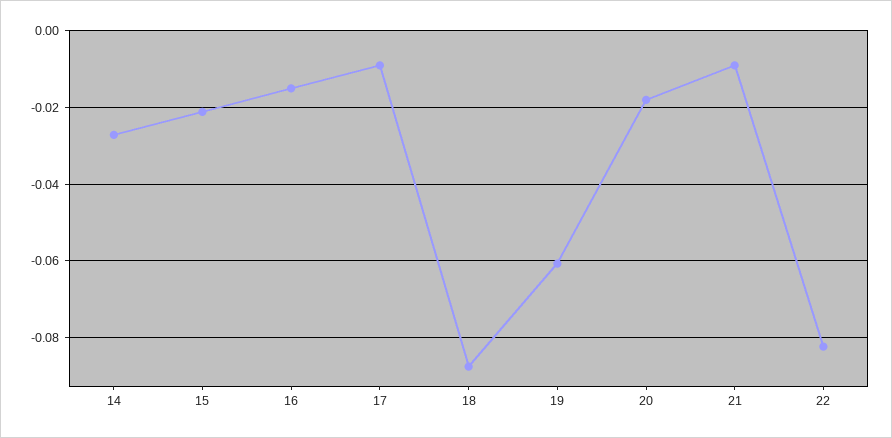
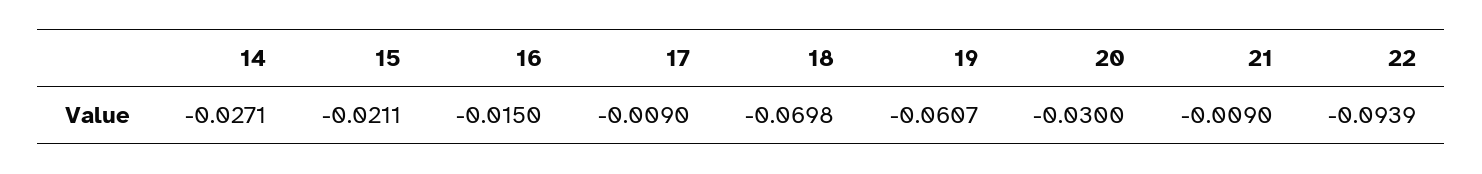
18: -0.088 -> -0.0698
20: -0.018 -> -0.03
22: -0.082 -> -0.0939

